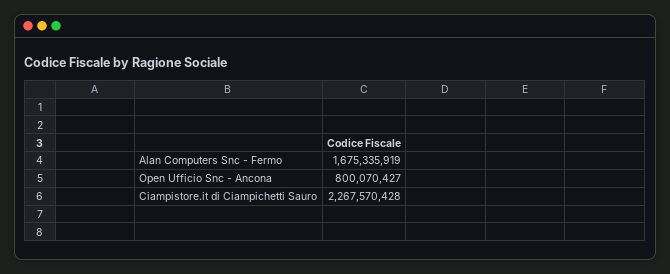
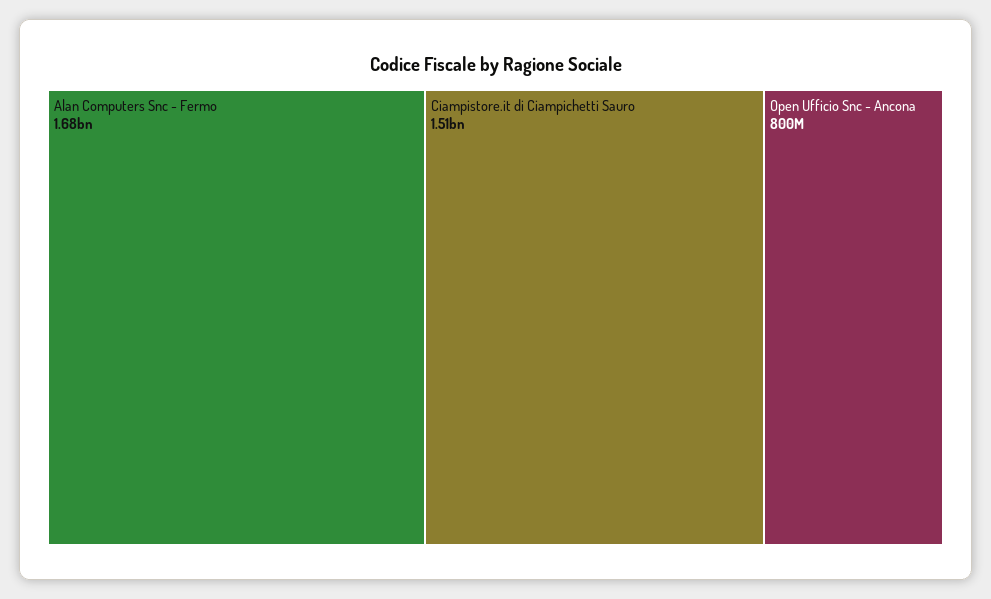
Ciampistore.it di Ciampichetti Sauro: 2267570428 -> 1510000000

